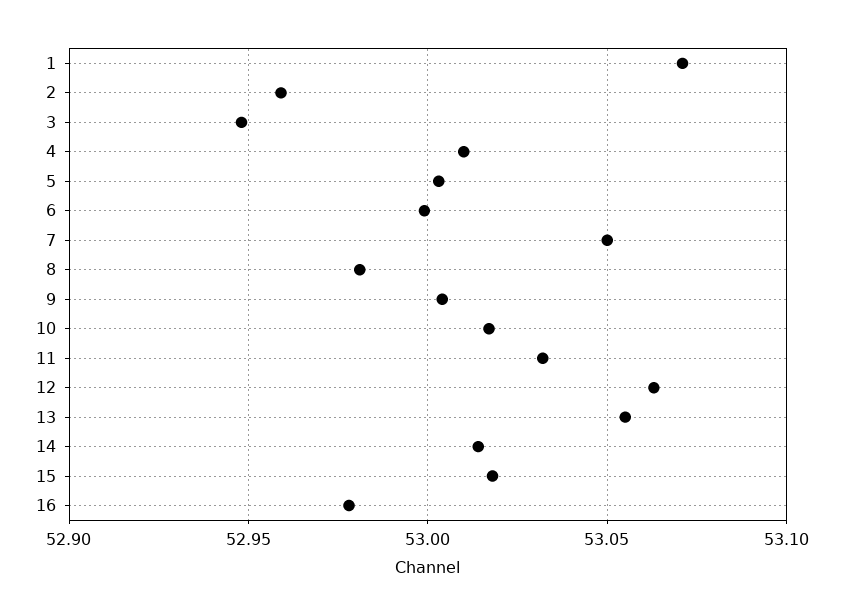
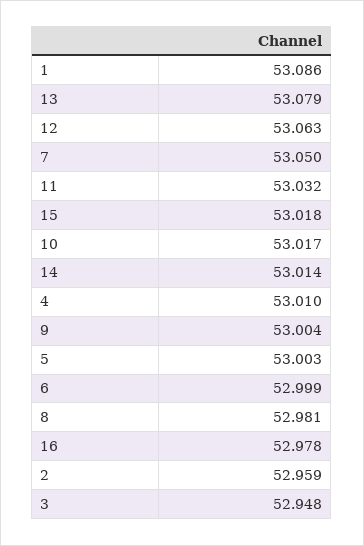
1: 53.07 -> 53.086
13: 53.055 -> 53.079

